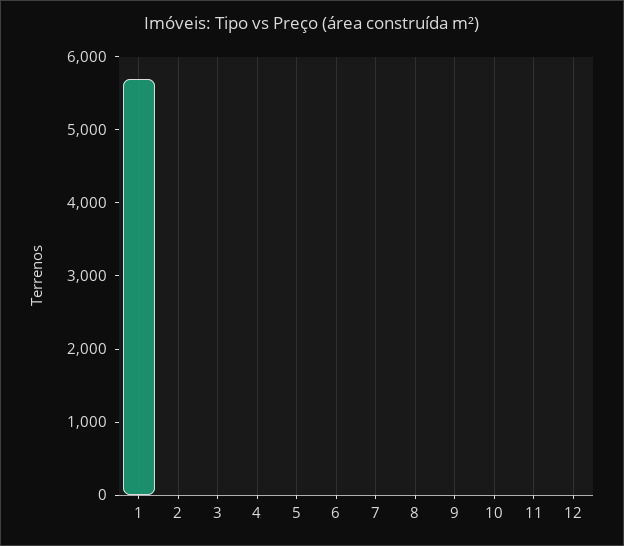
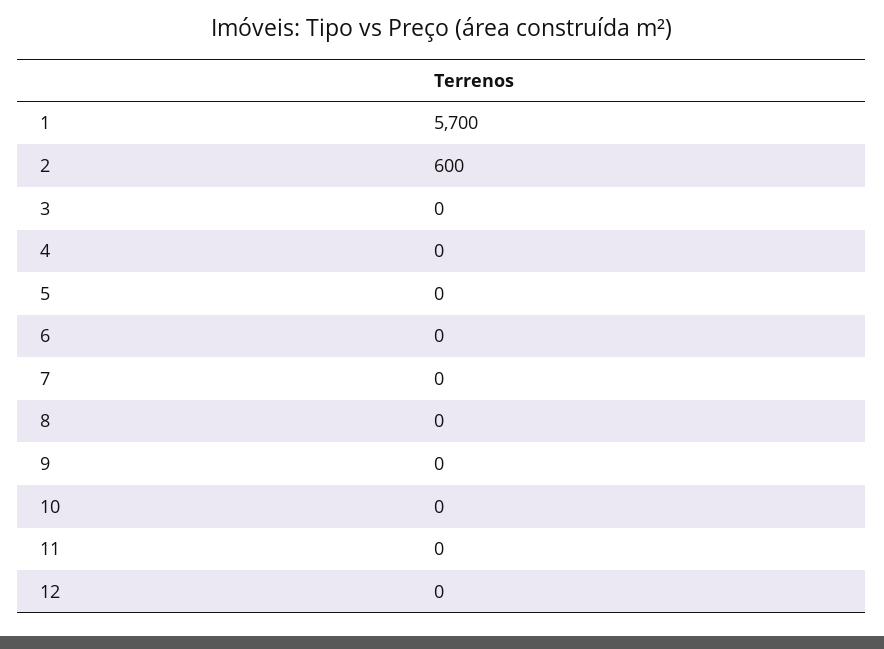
2: 0 -> 600

